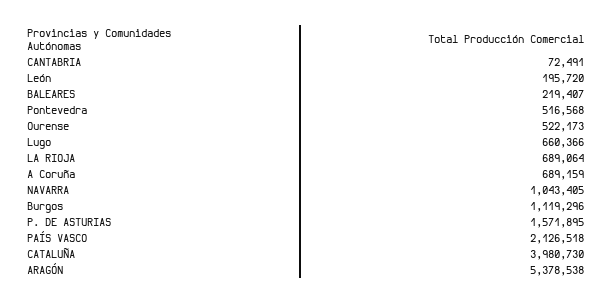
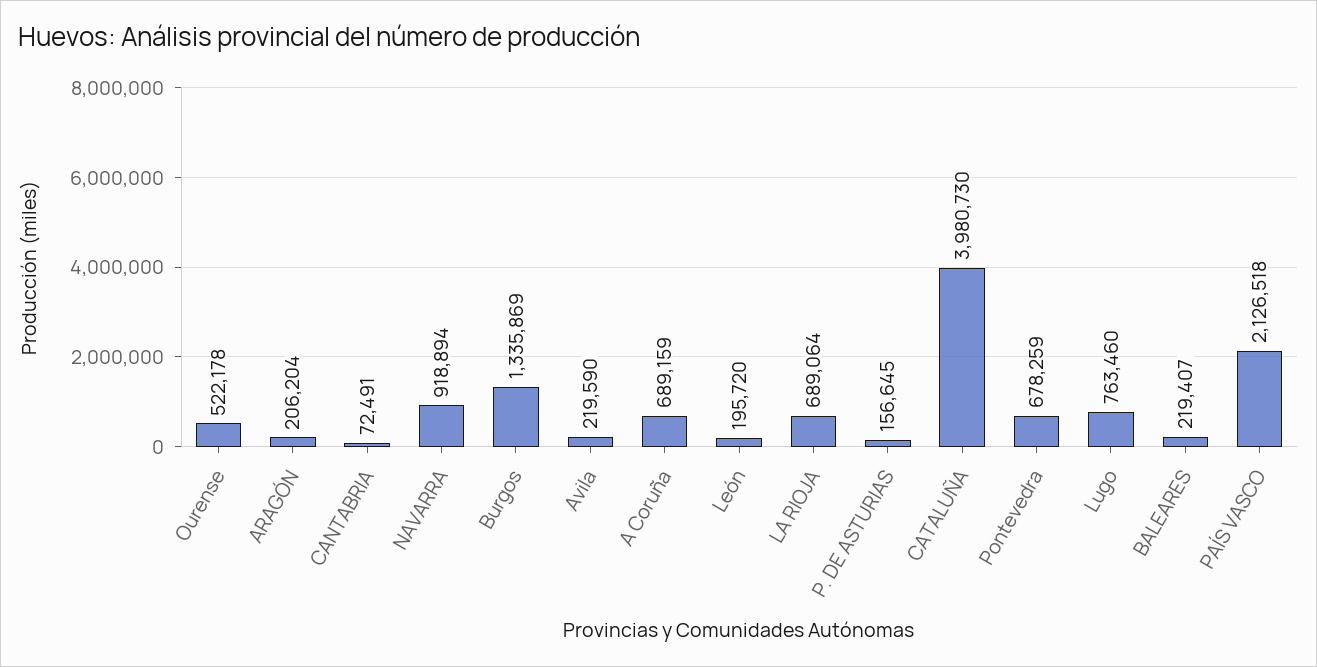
Pontevedra: 516568 -> 678259
Ourense: 522173 -> 522178
Lugo: 660366 -> 763460
NAVARRA: 1043405 -> 918894
Burgos: 1119296 -> 1335869
P. DE ASTURIAS: 1571895 -> 156645
ARAGÓN: 5378538 -> 206204
Avila: none -> 219590

